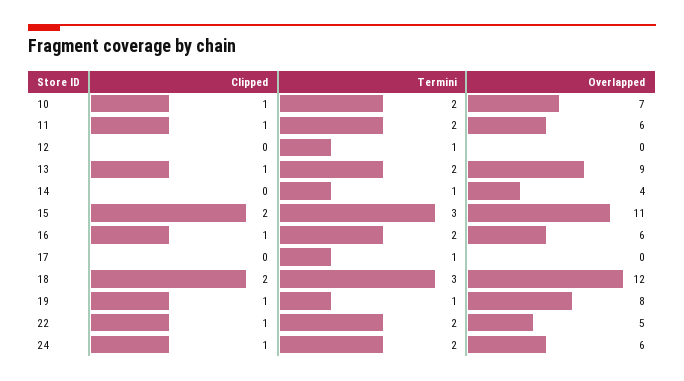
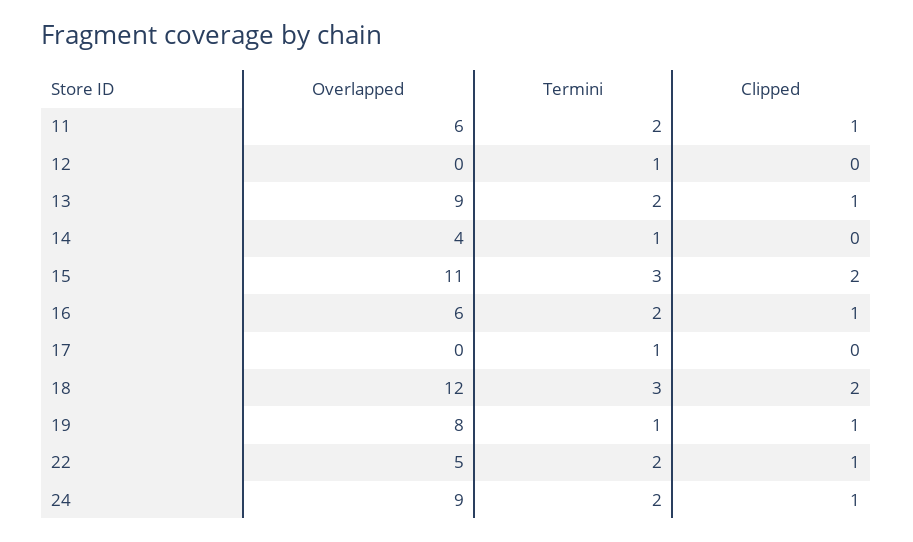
Clipped, 10: 1 -> none
Termini, 10: 2 -> none
Overlapped, 10: 7 -> none
Overlapped, 24: 6 -> 9

